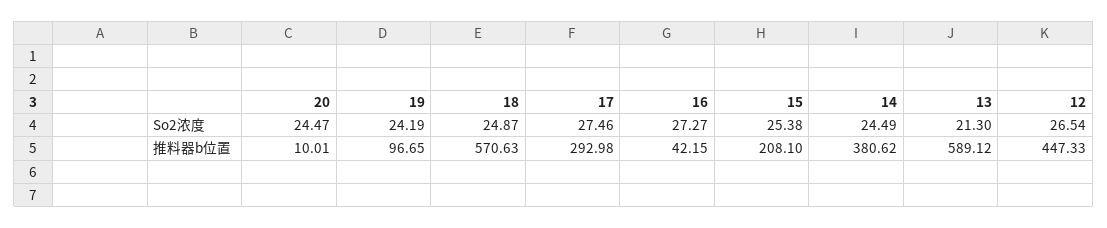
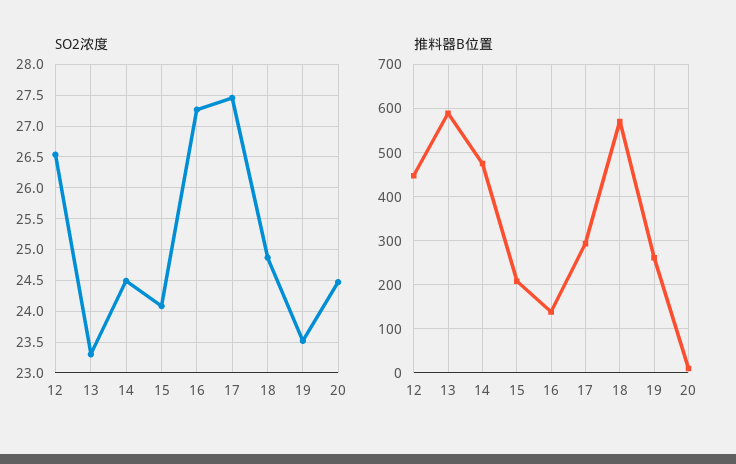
So2浓度, 19: 24.19 -> 23.5
So2浓度, 15: 25.38 -> 24.1
So2浓度, 13: 21.3 -> 23.3
推料器b位置, 19: 96.65 -> 260
推料器b位置, 16: 42.15 -> 140
推料器b位置, 14: 380.62 -> 480

